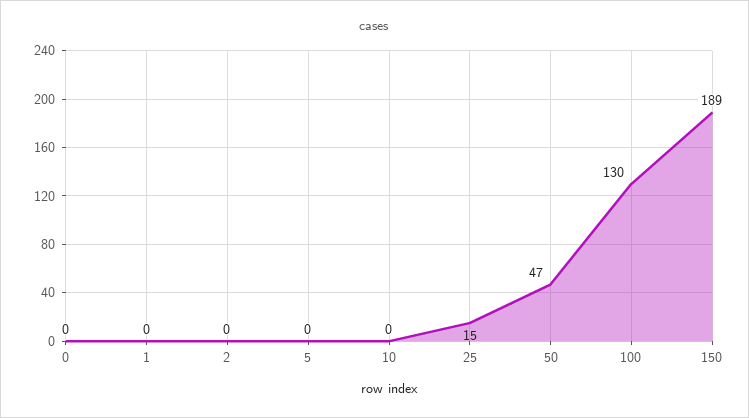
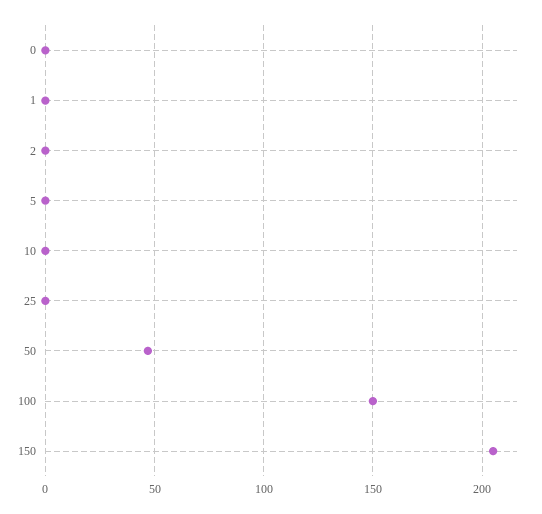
25: 15 -> 0
100: 130 -> 150
150: 189 -> 205

